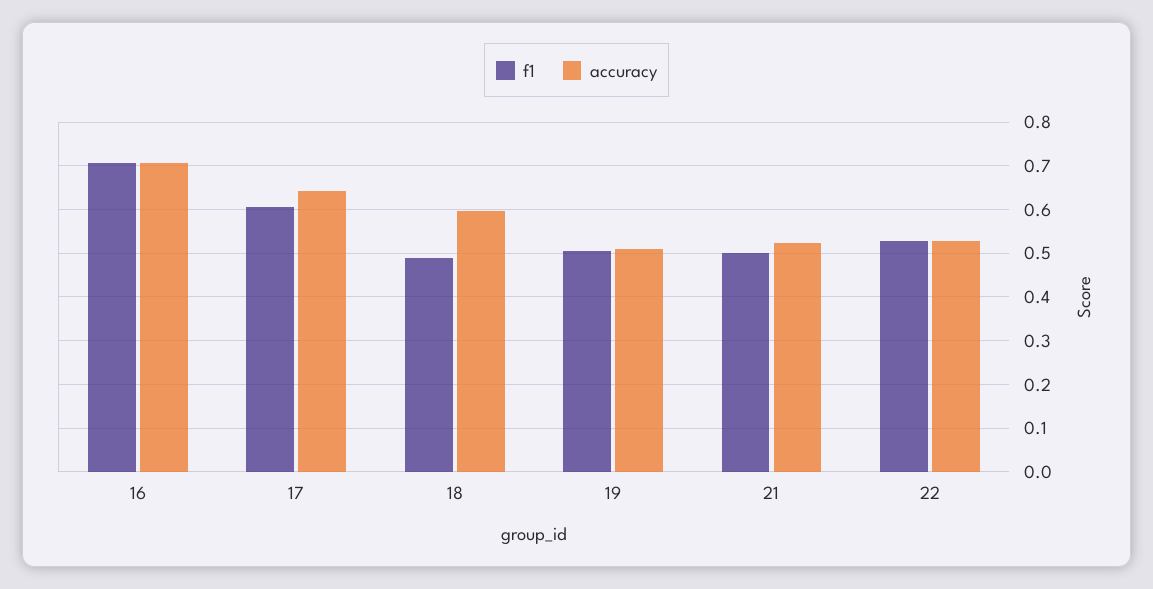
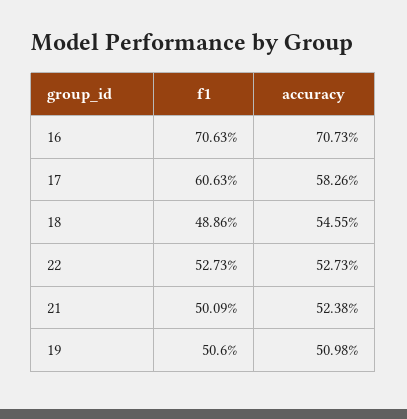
accuracy, 17: 0.64 -> 0.5826
accuracy, 18: 0.6 -> 0.5455

